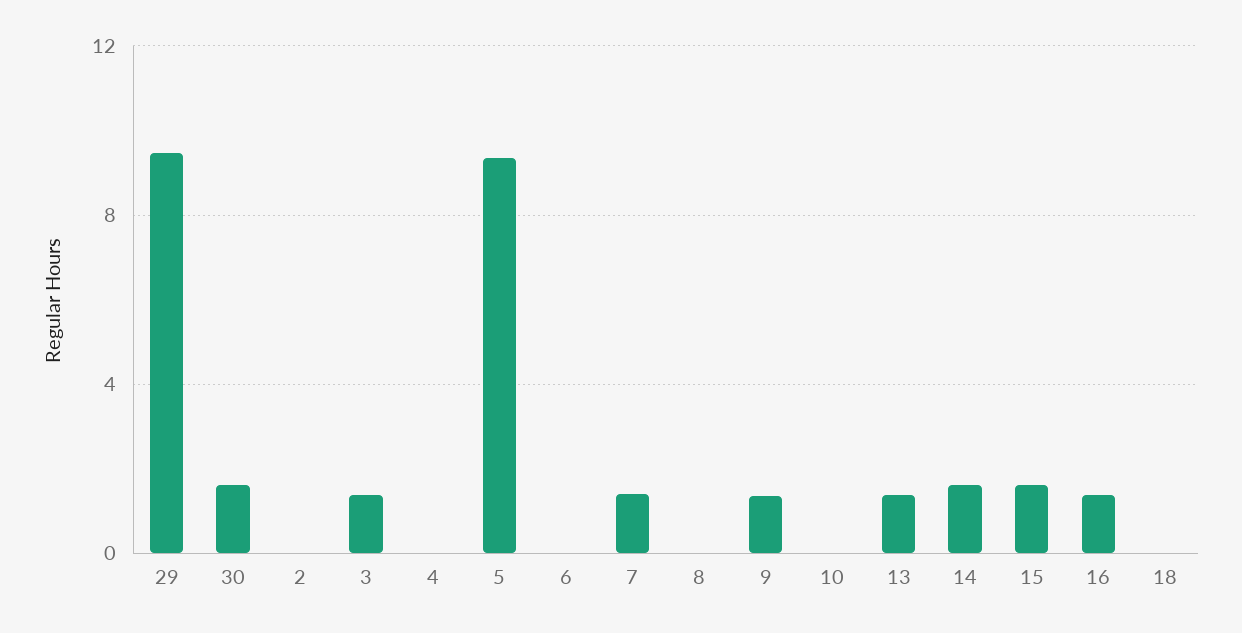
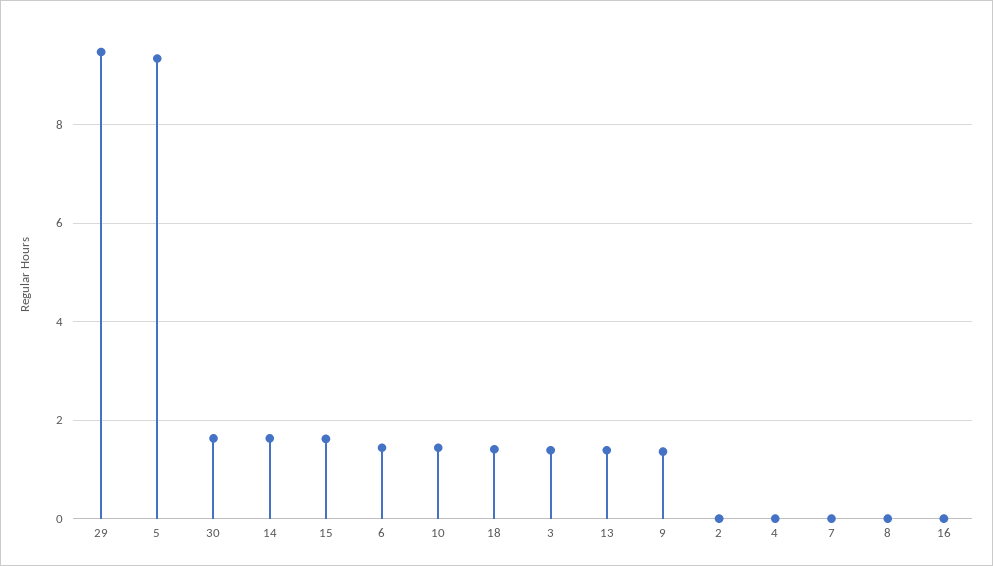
6: 0 -> 1.4
7: 1.5 -> 0
10: 0 -> 1.4
16: 1.5 -> 0
18: 0 -> 1.4

